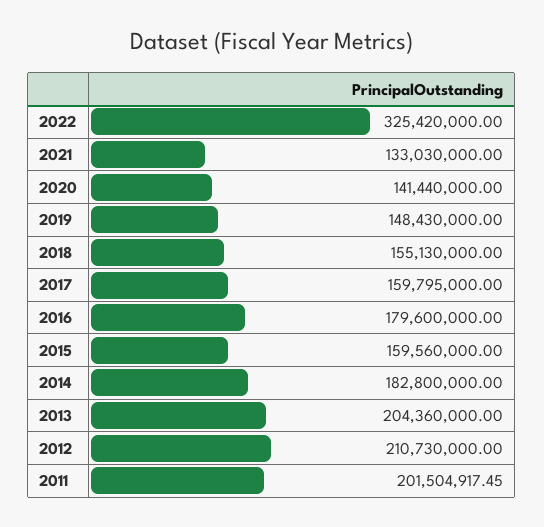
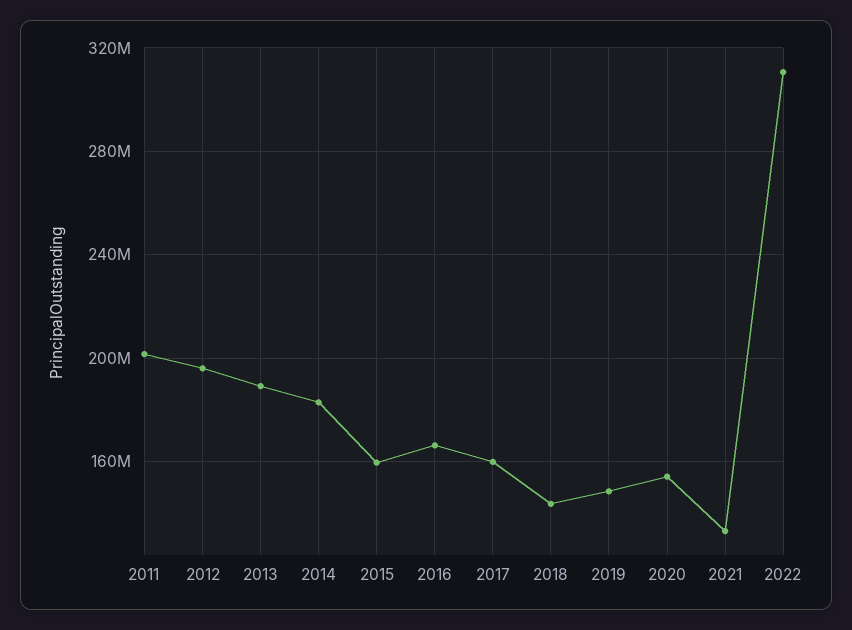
2022: 325420000 -> 310000000
2020: 141440000 -> 155000000
2018: 155130000 -> 145000000
2016: 179600000 -> 165000000
2013: 204360000 -> 190000000
2012: 210730000 -> 195000000

